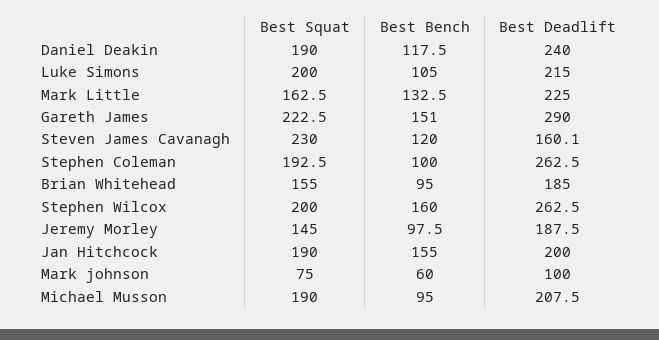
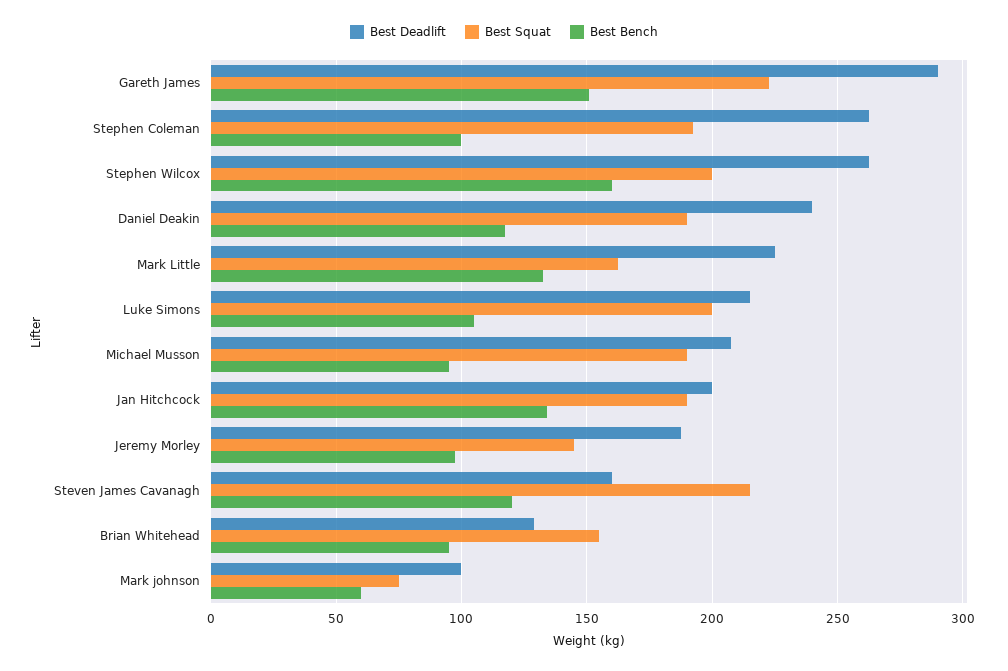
Best Squat, Steven James Cavanagh: 230 -> 215
Best Deadlift, Brian Whitehead: 185 -> 130
Best Bench, Jan Hitchcock: 155 -> 135

